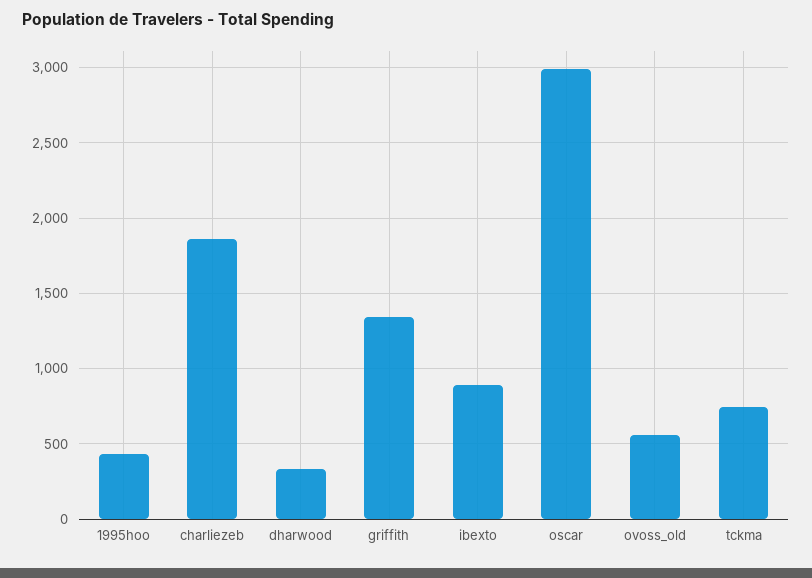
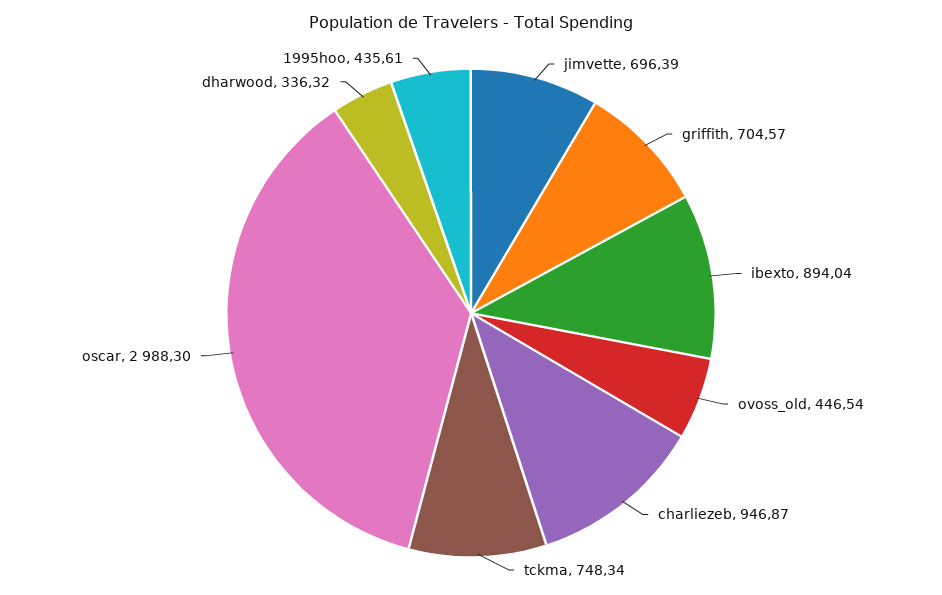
charliezeb: 1850 -> 946.87
griffith: 1350 -> 704.57
ovoss_old: 550 -> 446.54
jimvette: none -> 696.39

